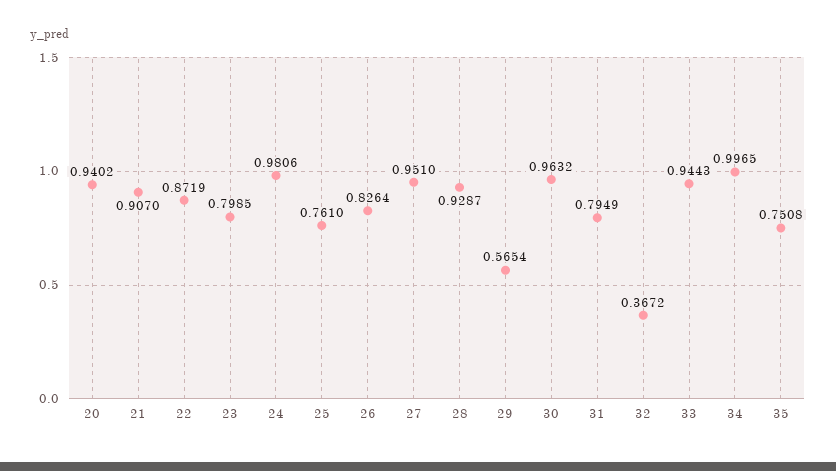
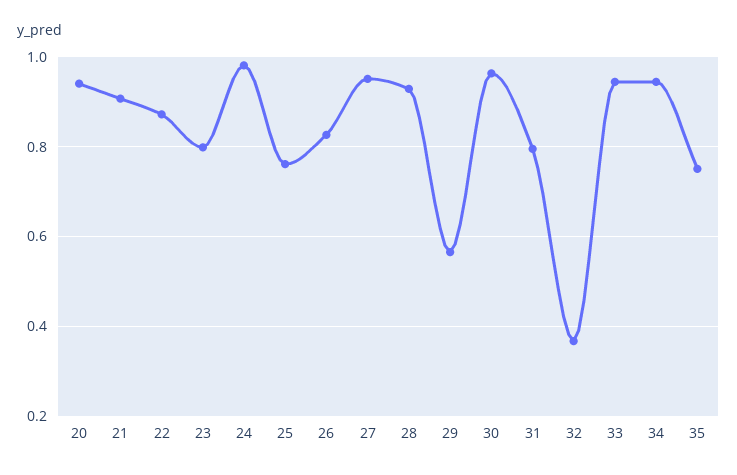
34: 0.9965 -> 0.94

